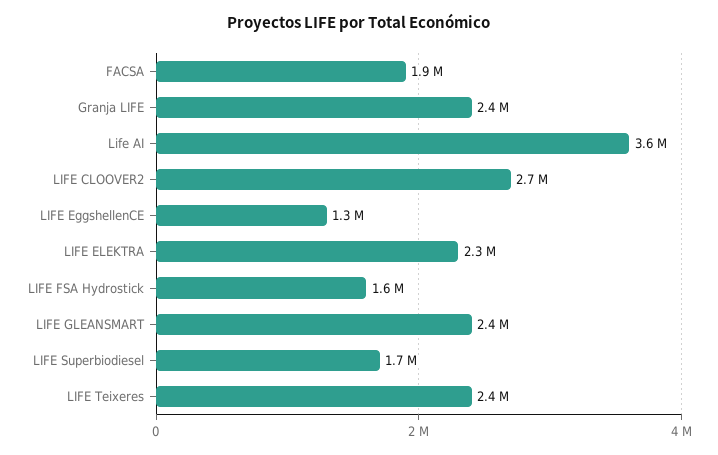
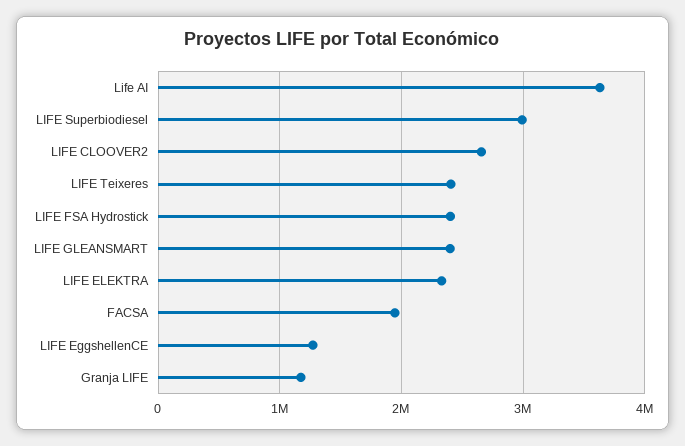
Granja LIFE: 2400000 -> 1200000
LIFE FSA Hydrostick: 1600000 -> 2400000
LIFE Superbiodiesel: 1700000 -> 3000000

